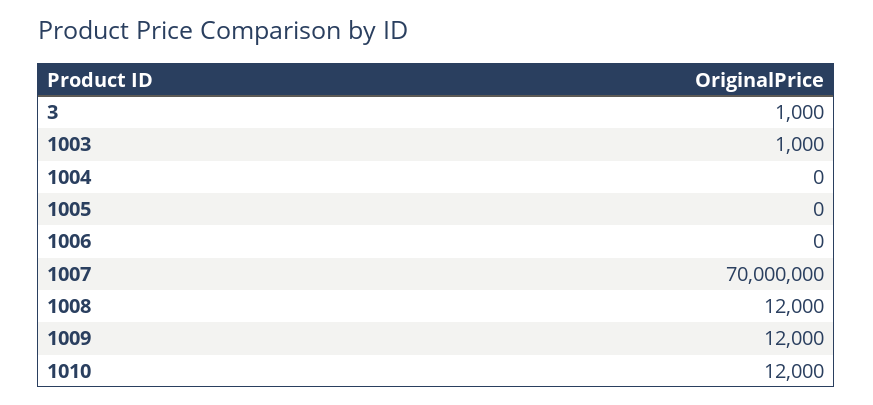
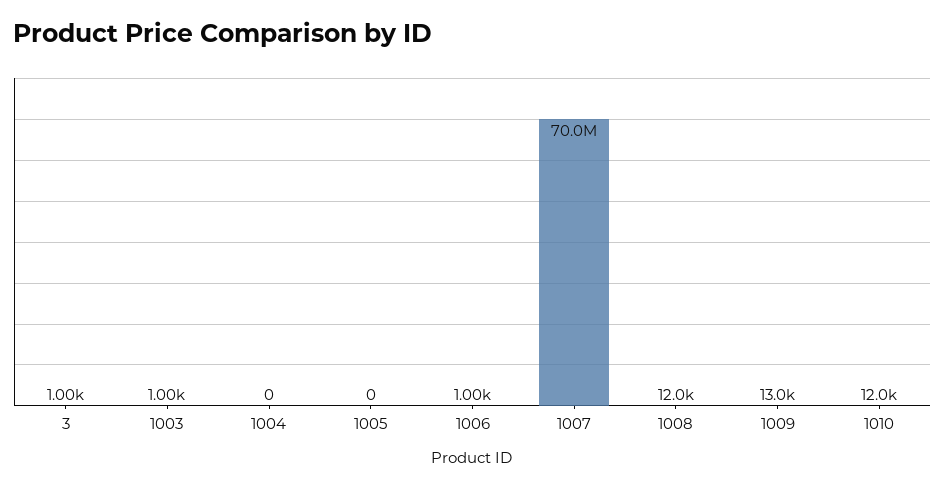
1006: 0 -> 1000
1009: 12000 -> 13000

